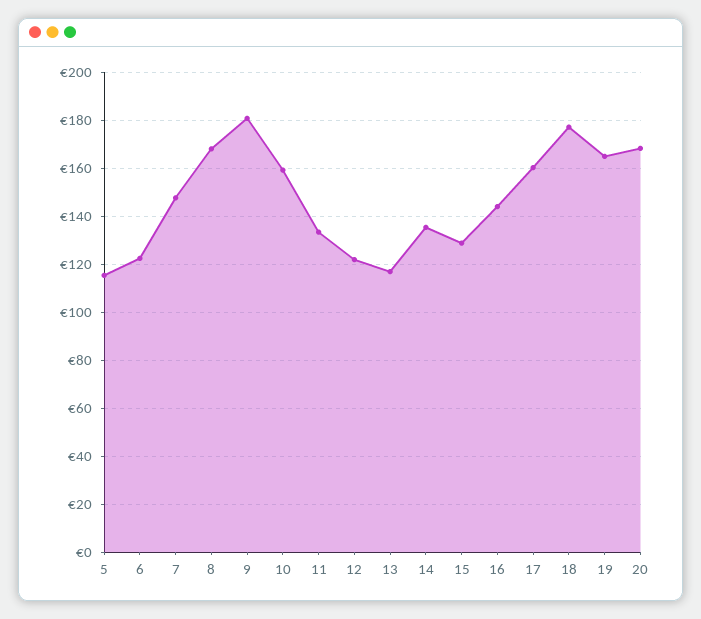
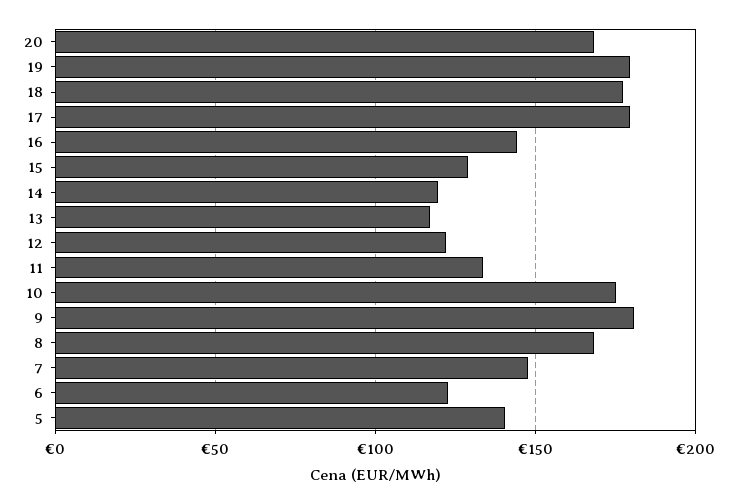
5: 115 -> 140
10: 160 -> 175
14: 135 -> 120
17: 160 -> 180
19: 165 -> 180

